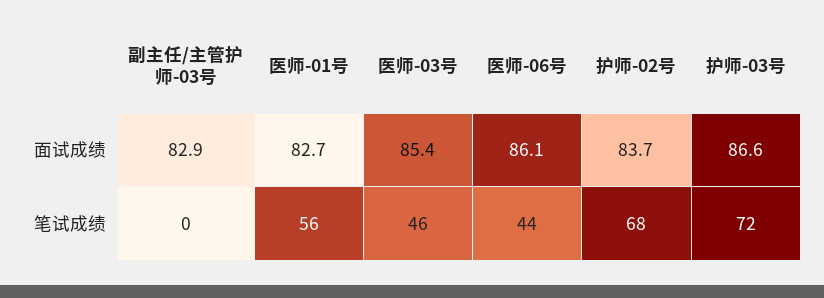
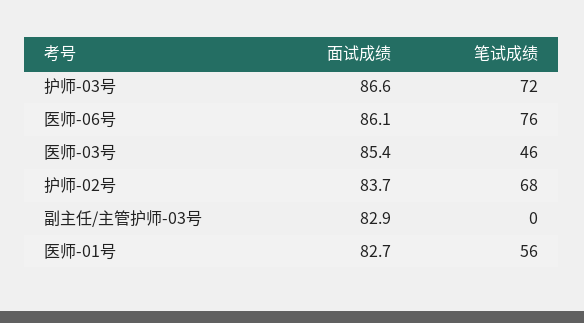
医师-06号, 笔试成绩: 44 -> 76

